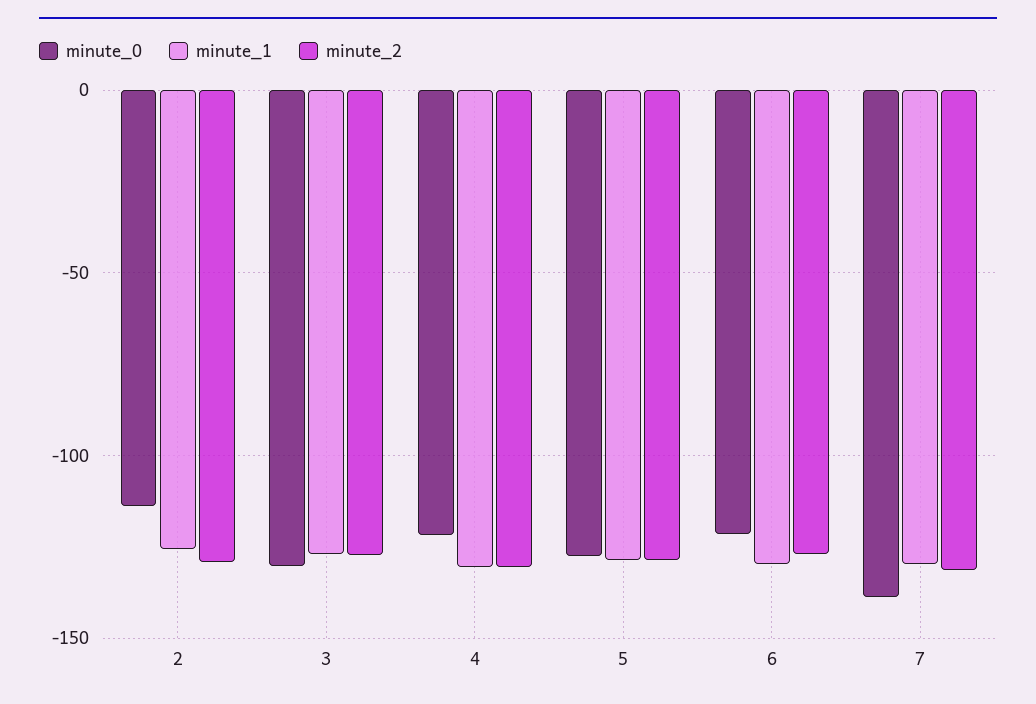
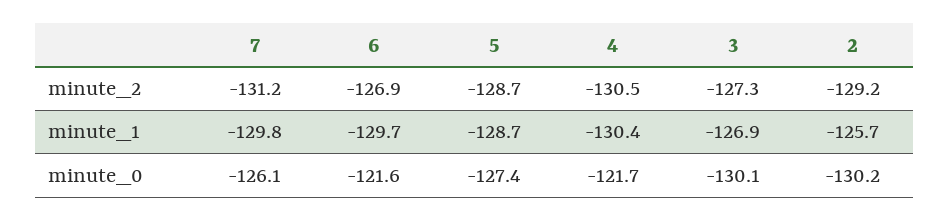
minute_0, 2: -115 -> -130.2
minute_0, 7: -140 -> -126.1

